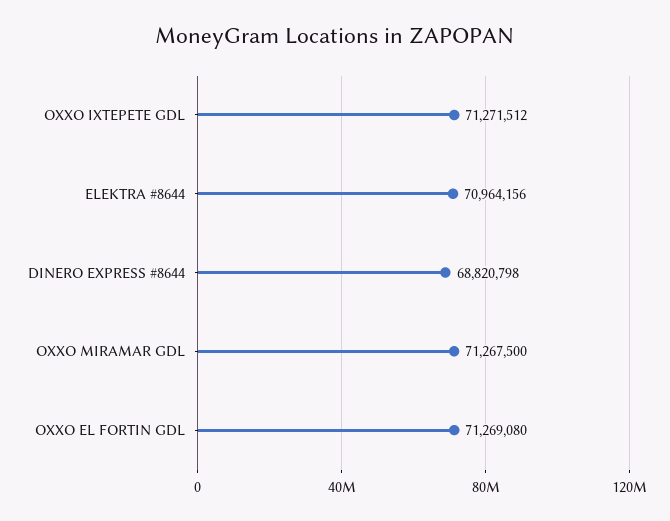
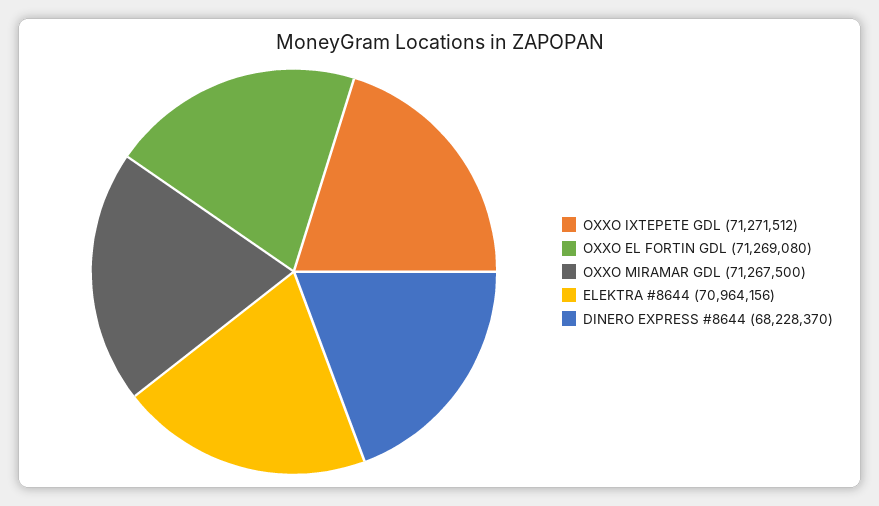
DINERO EXPRESS #8644: 68820798 -> 68228370

